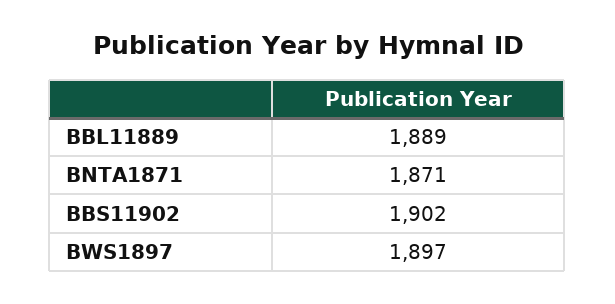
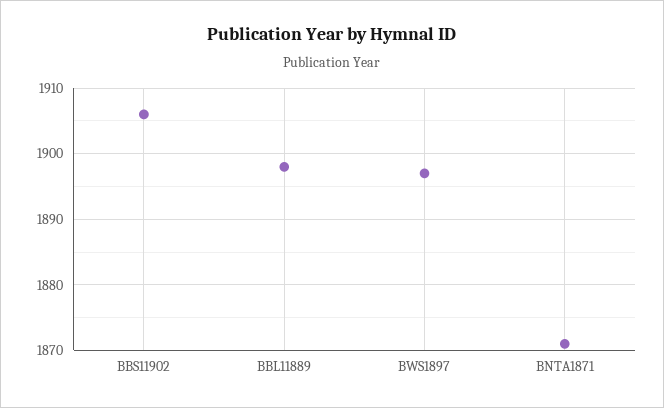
BBL11889: 1889 -> 1898
BBS11902: 1902 -> 1906

